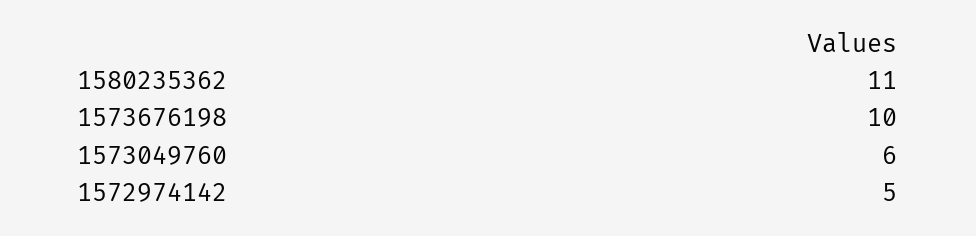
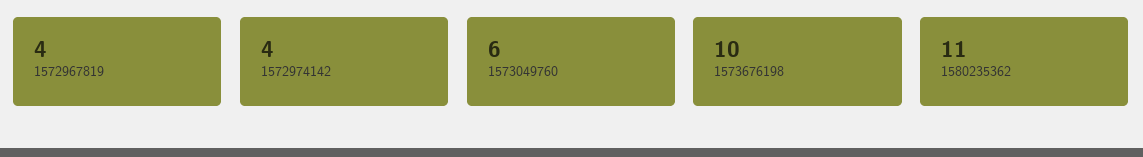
1572974142: 5 -> 4
1572967819: none -> 4

